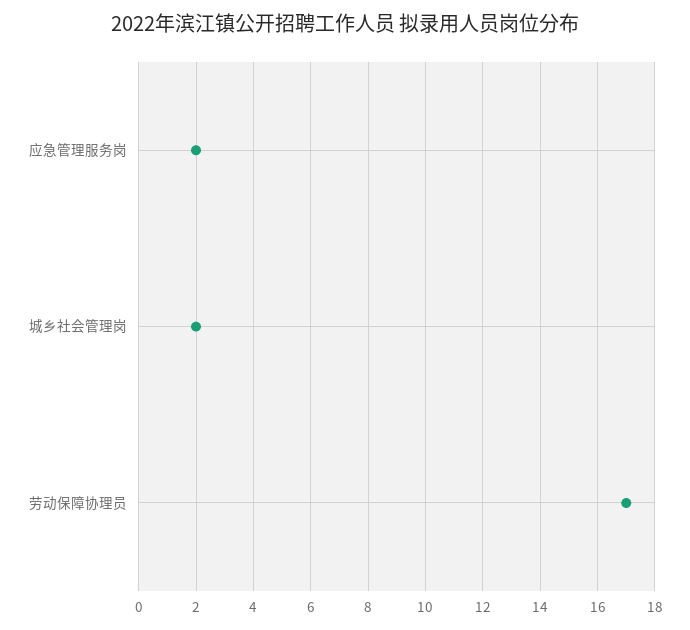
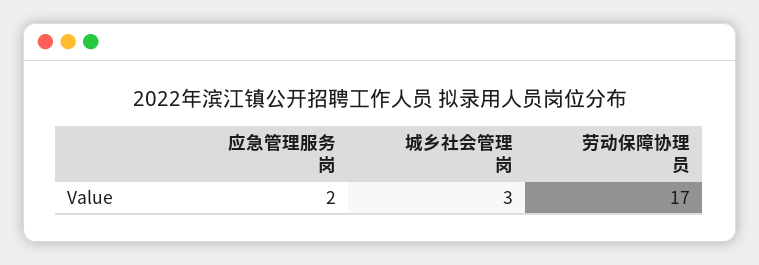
城乡社会管理岗: 2 -> 3

